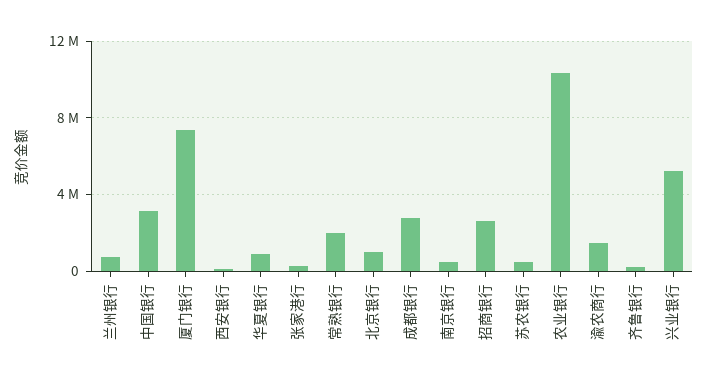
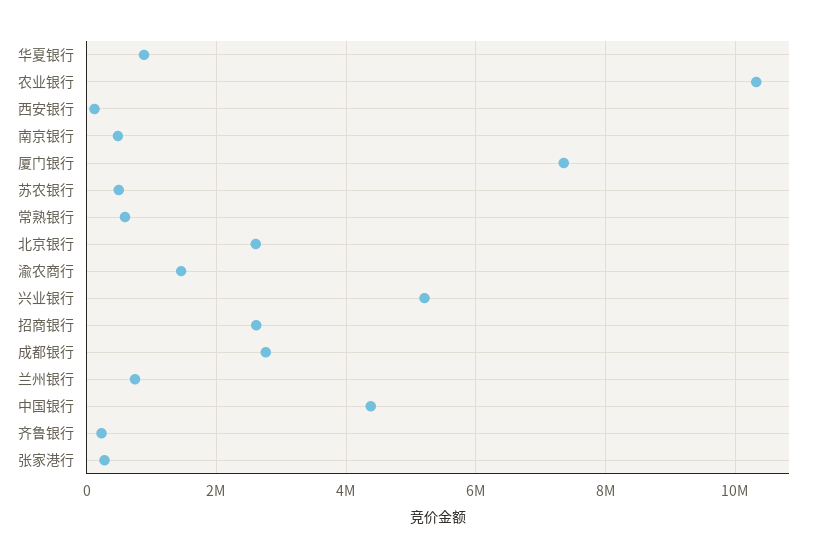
中国银行: 3000000 -> 4400000
常熟银行: 2000000 -> 600000
北京银行: 1000000 -> 2600000

